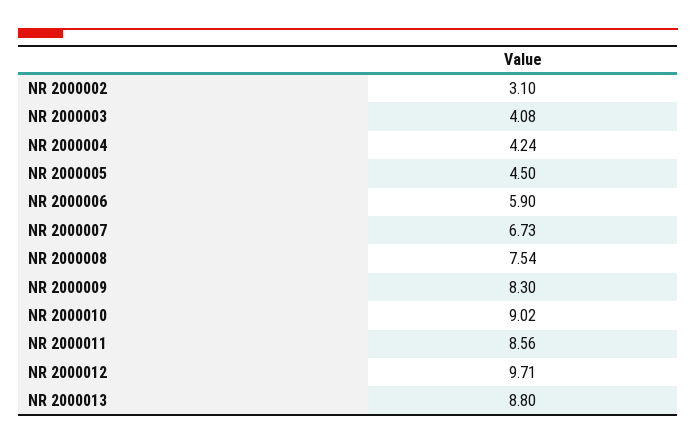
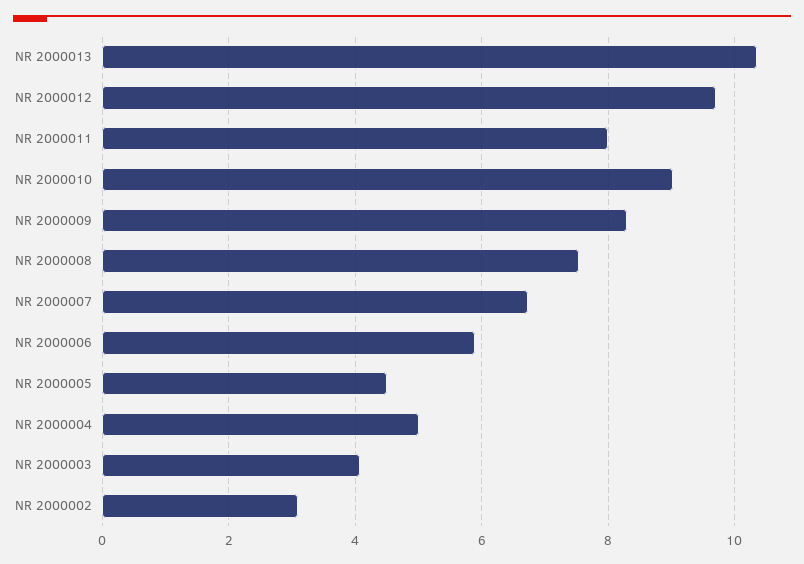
NR 2000004: 4.24 -> 5
NR 2000011: 8.56 -> 8
NR 2000013: 8.8 -> 10.4

